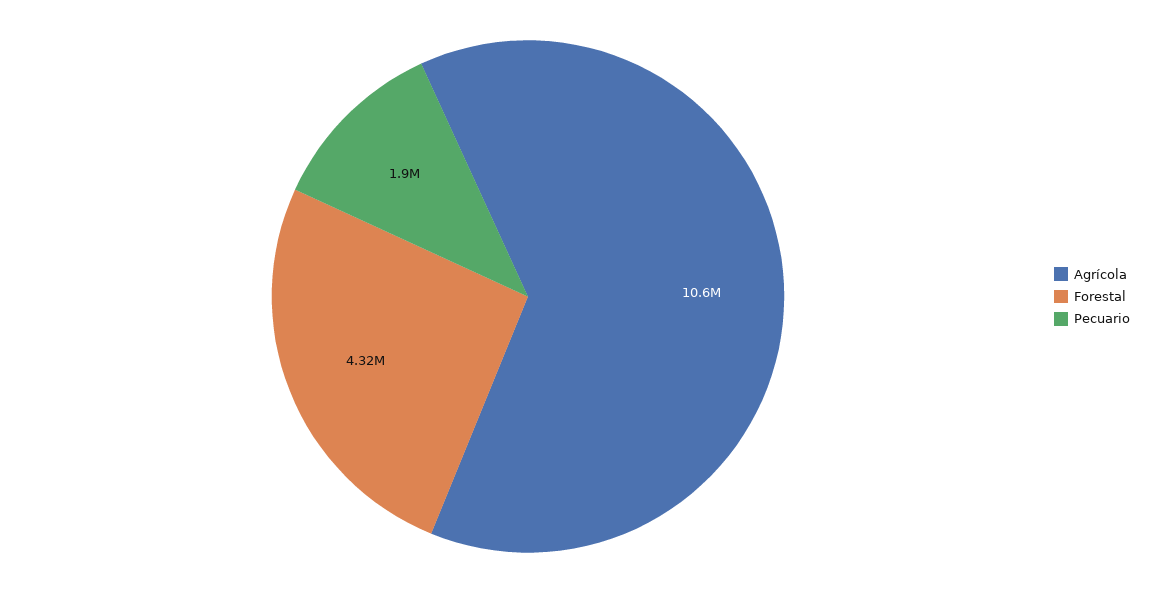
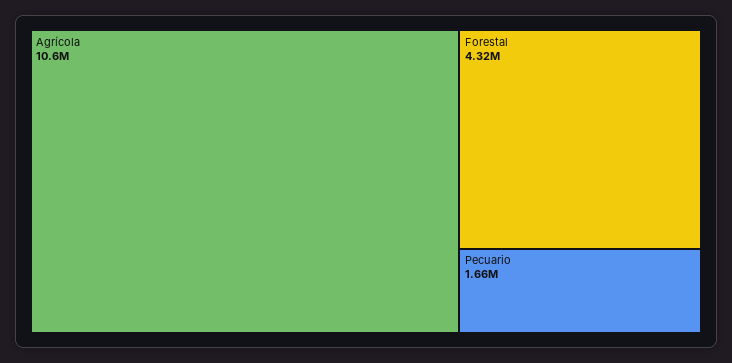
Pecuario: 1900000 -> 1660000

